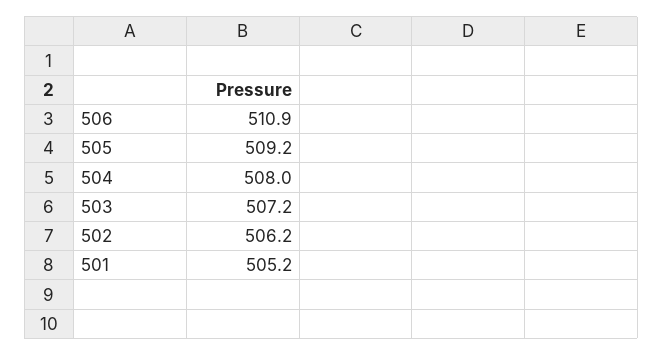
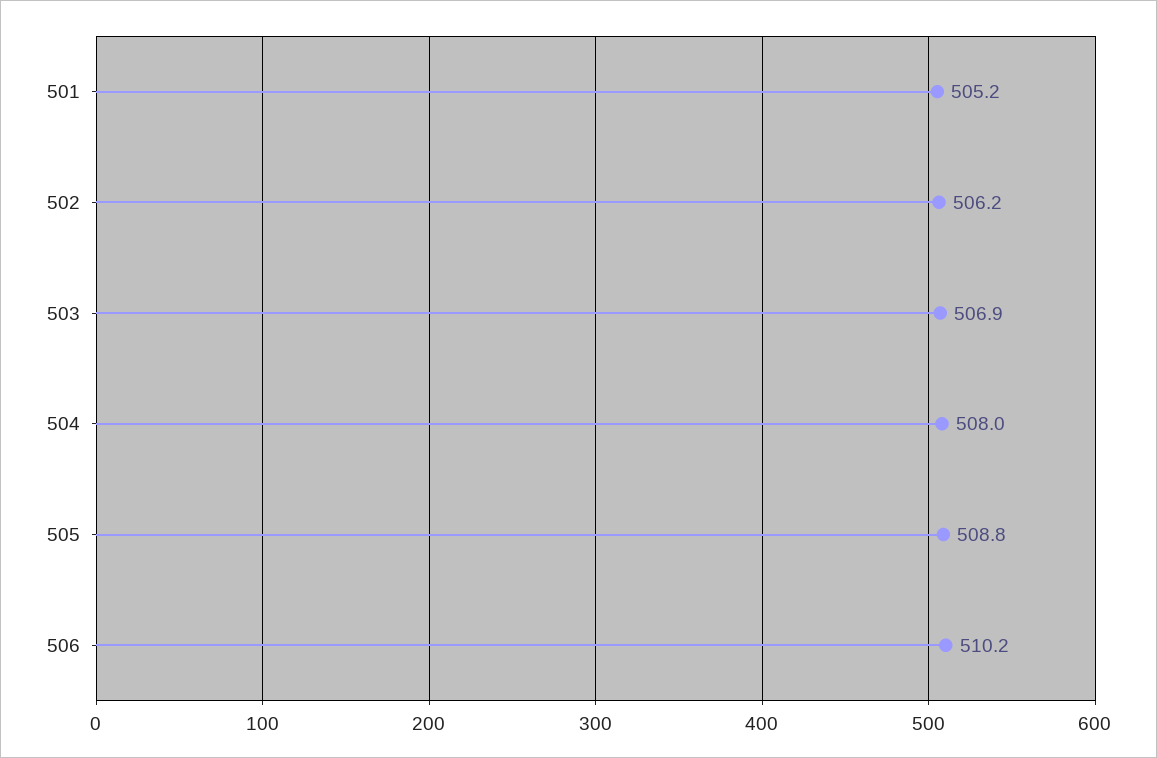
506: 510.9 -> 510.2
505: 509.2 -> 508.8
503: 507.2 -> 506.9

